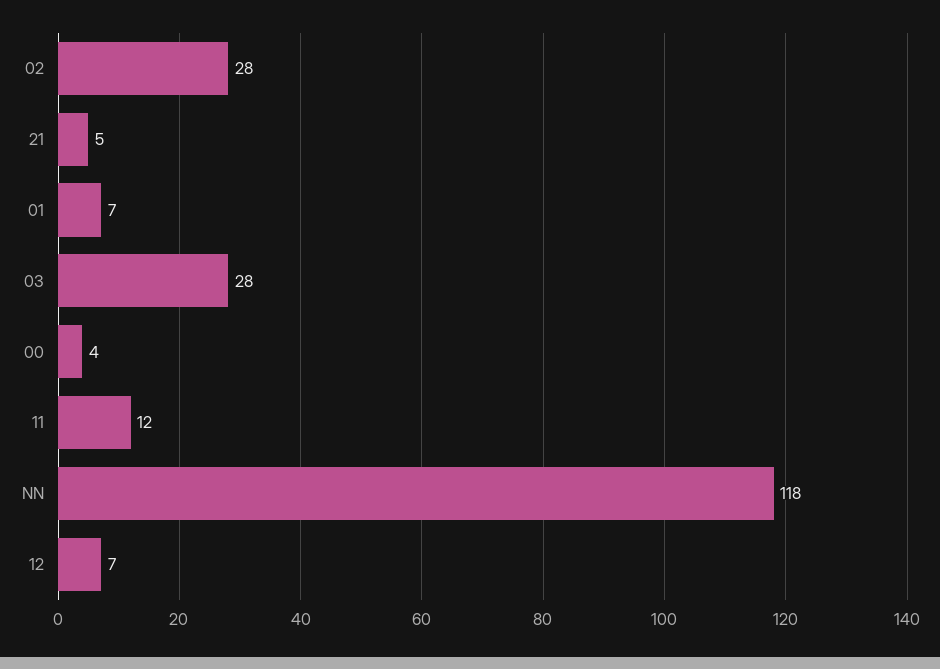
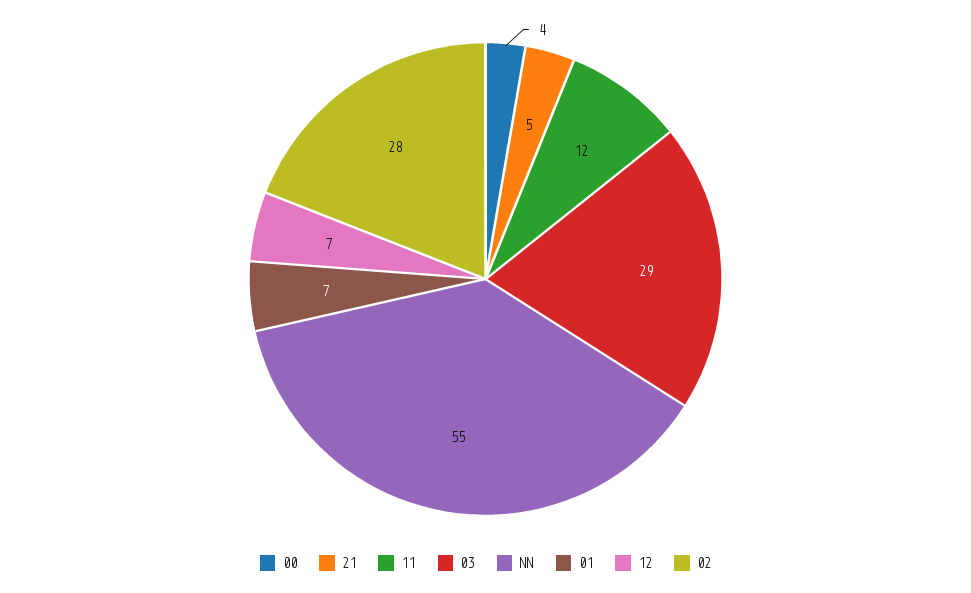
03: 28 -> 29
NN: 118 -> 55

